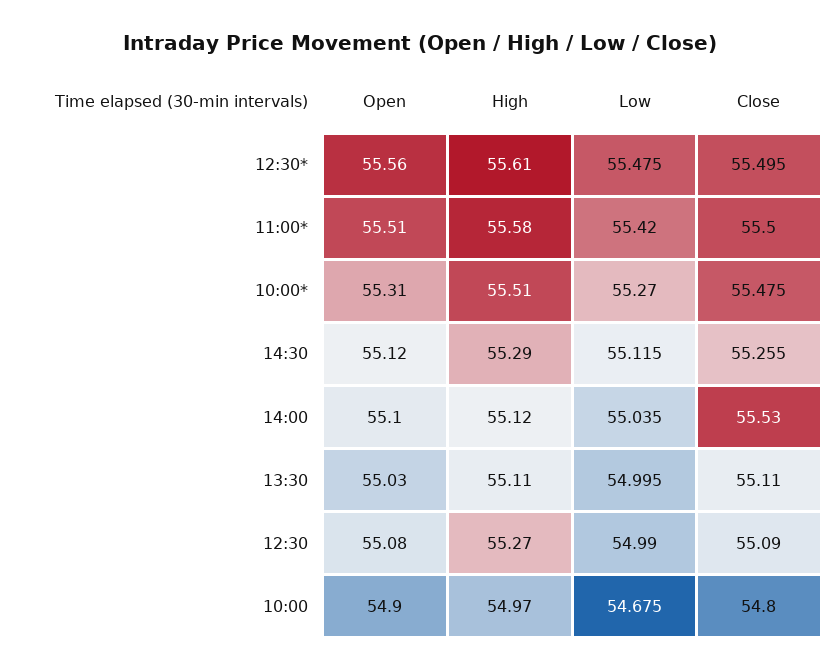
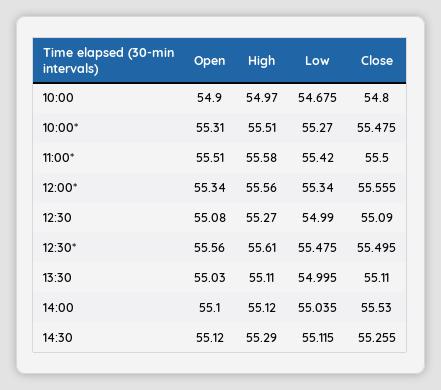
Open, 12:00*: none -> 55.34
High, 12:00*: none -> 55.56
Low, 12:00*: none -> 55.34
Close, 12:00*: none -> 55.555

